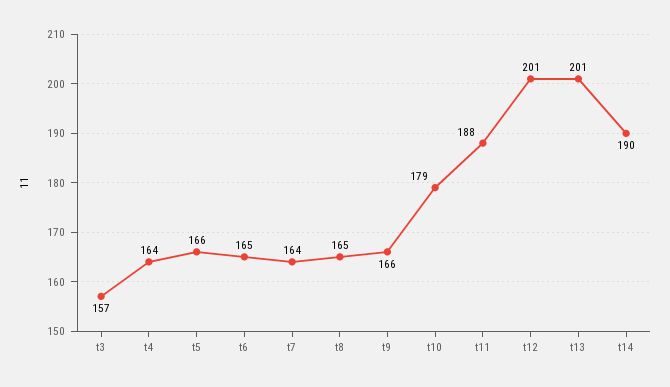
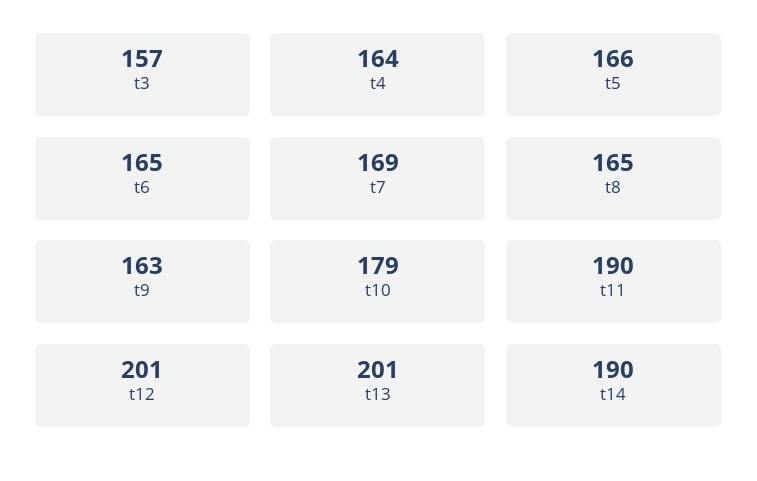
t7: 164 -> 169
t9: 166 -> 163
t11: 188 -> 190

